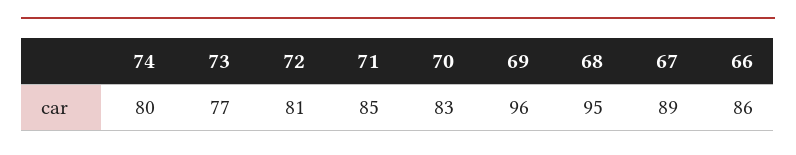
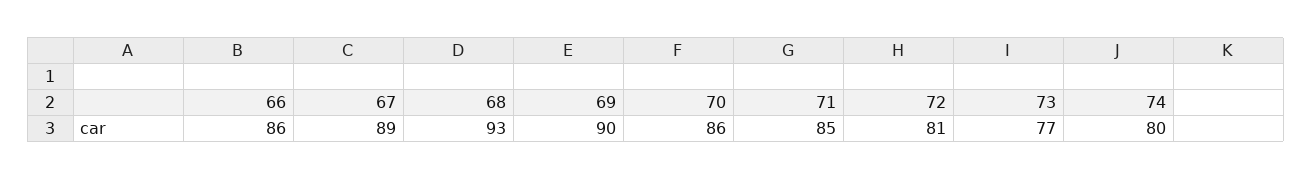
70: 83 -> 86
69: 96 -> 90
68: 95 -> 93

